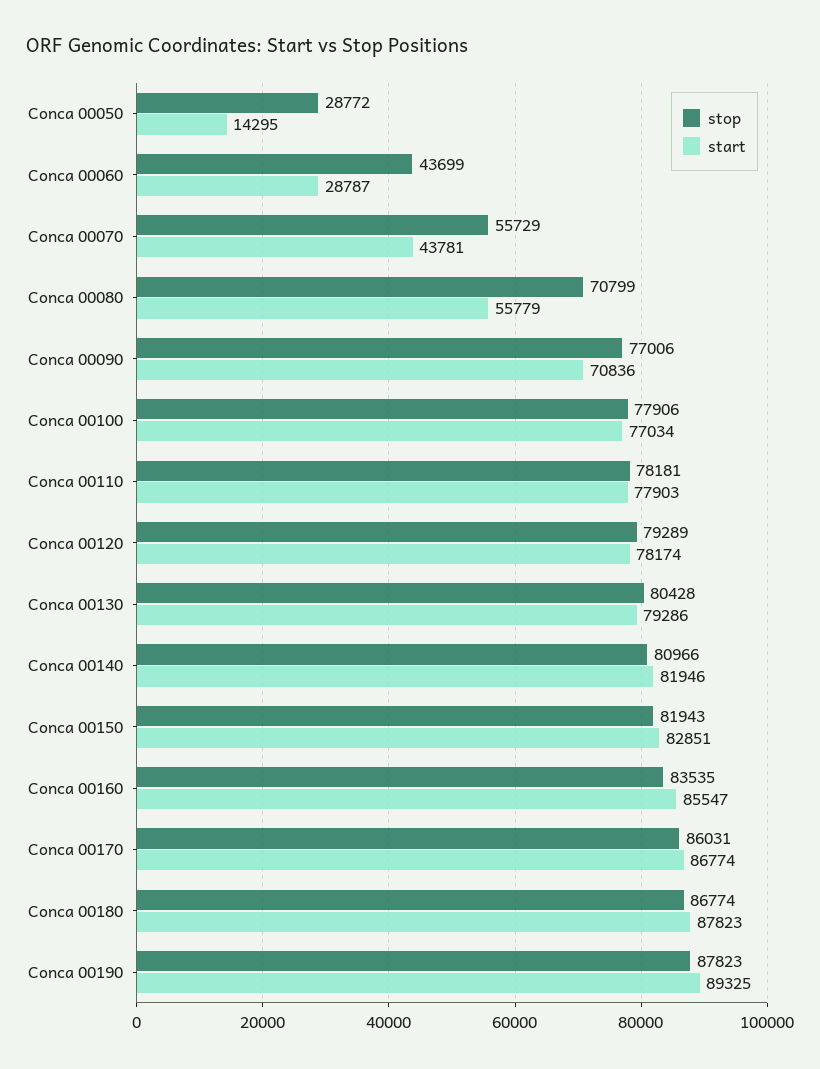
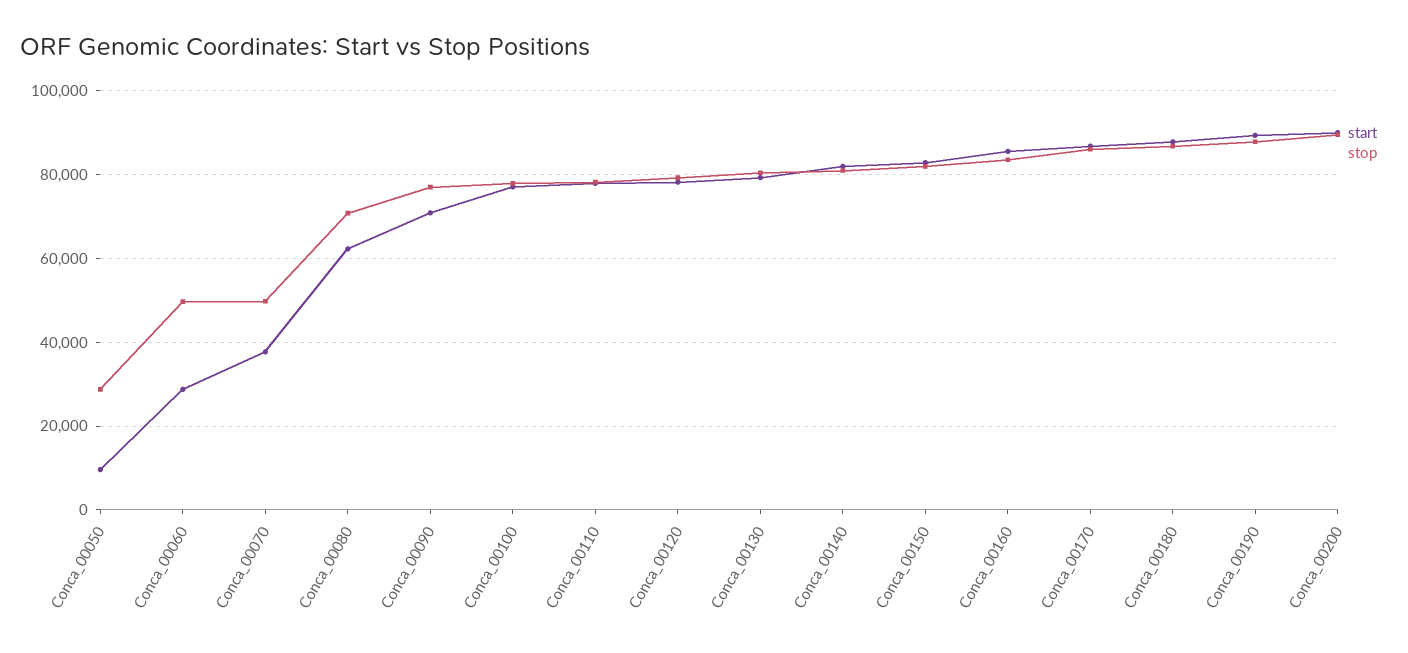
start, Conca 00050: 14295 -> 10000
stop, Conca 00060: 43699 -> 50000
stop, Conca 00070: 55729 -> 50000
start, Conca 00070: 43781 -> 38000
start, Conca 00080: 55779 -> 62000
start, Conca_00200: none -> 90000
stop, Conca_00200: none -> 90000

